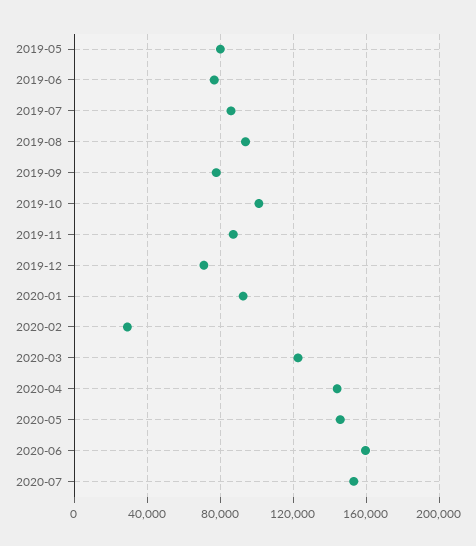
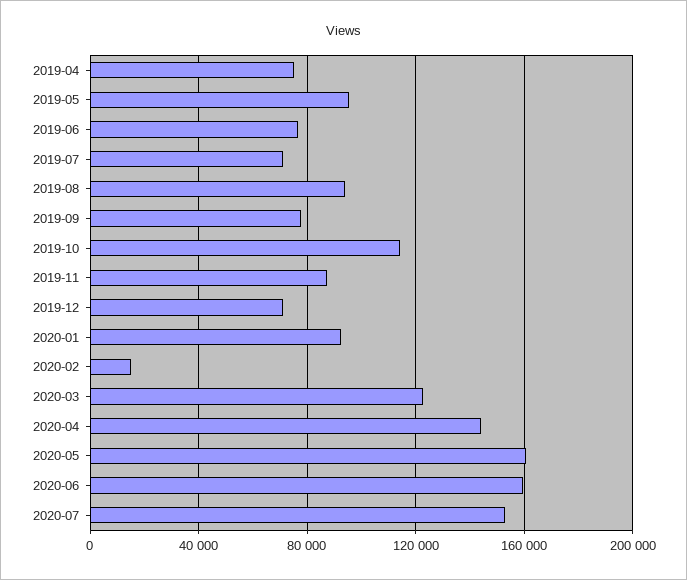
2019-05: 80000 -> 95000
2019-07: 85000 -> 70000
2019-10: 100000 -> 115000
2020-02: 30000 -> 15000
2020-05: 145000 -> 160000
2019-04: none -> 75000

